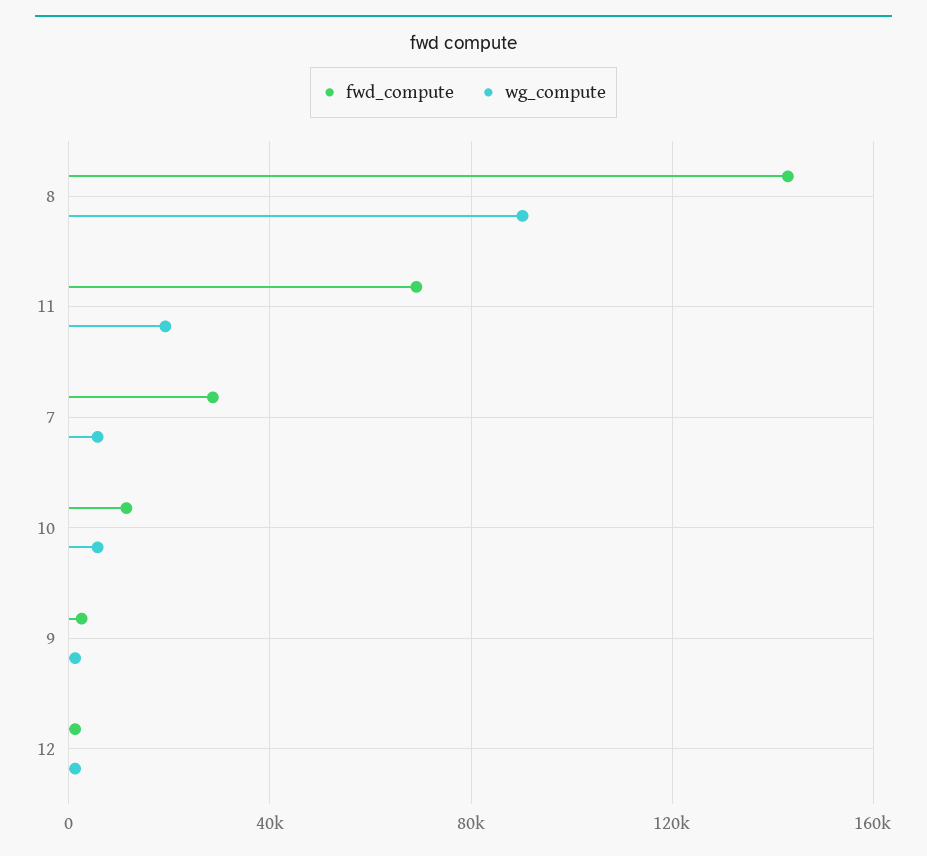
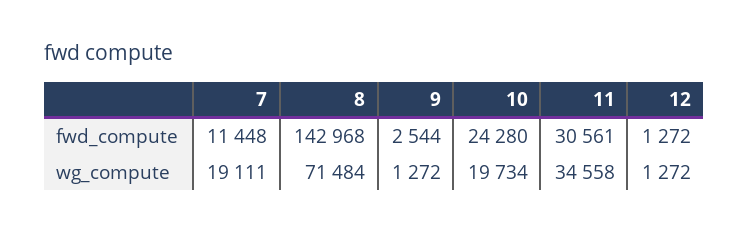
wg_compute, 8: 90000 -> 71484
fwd_compute, 11: 70000 -> 30561
wg_compute, 11: 20000 -> 34558
fwd_compute, 7: 30000 -> 11448
wg_compute, 7: 5000 -> 19111
fwd_compute, 10: 10000 -> 24280
wg_compute, 10: 5000 -> 19734

